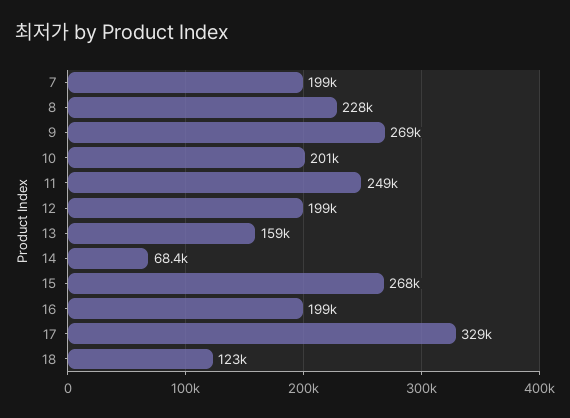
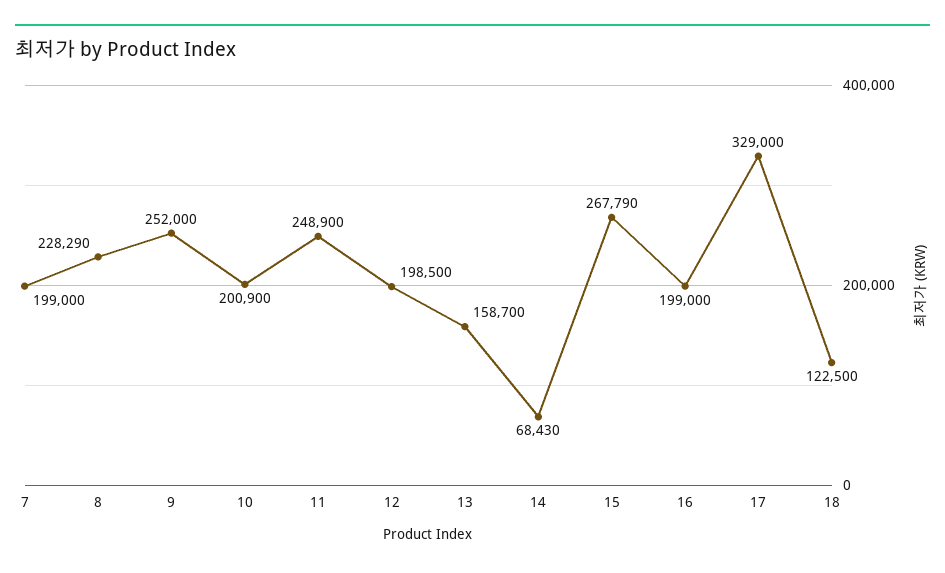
9: 269000 -> 252000

